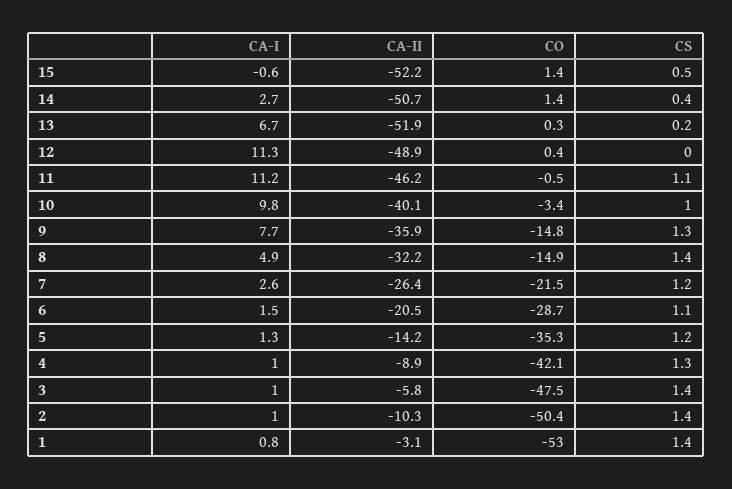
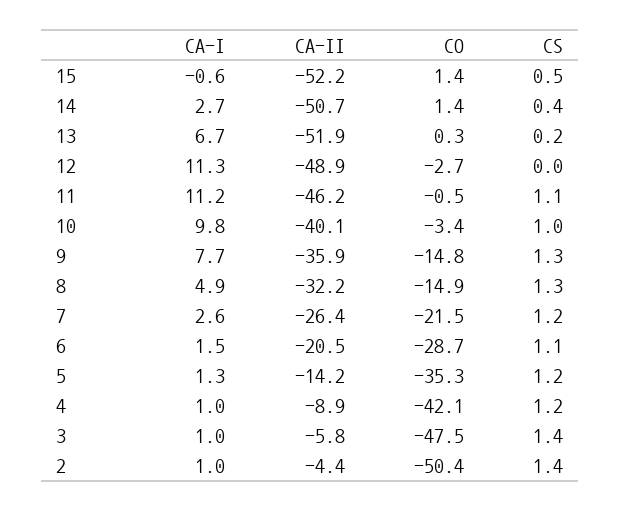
CO, 12: 0.4 -> -2.7
CS, 8: 1.4 -> 1.3
CS, 4: 1.3 -> 1.2
CA-II, 2: -10.3 -> -4.4
CA-I, 1: 0.8 -> none
CA-II, 1: -3.1 -> none
CO, 1: -53 -> none
CS, 1: 1.4 -> none

